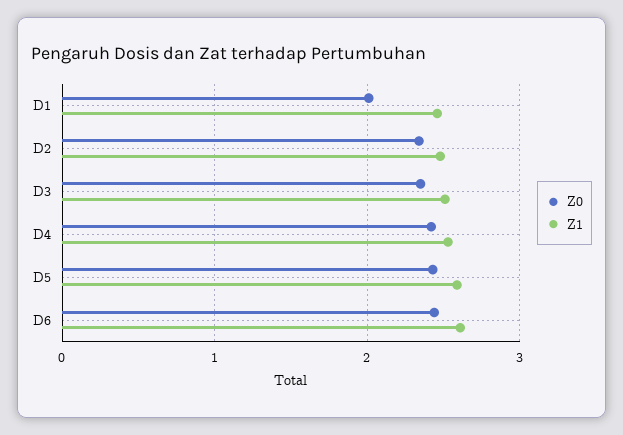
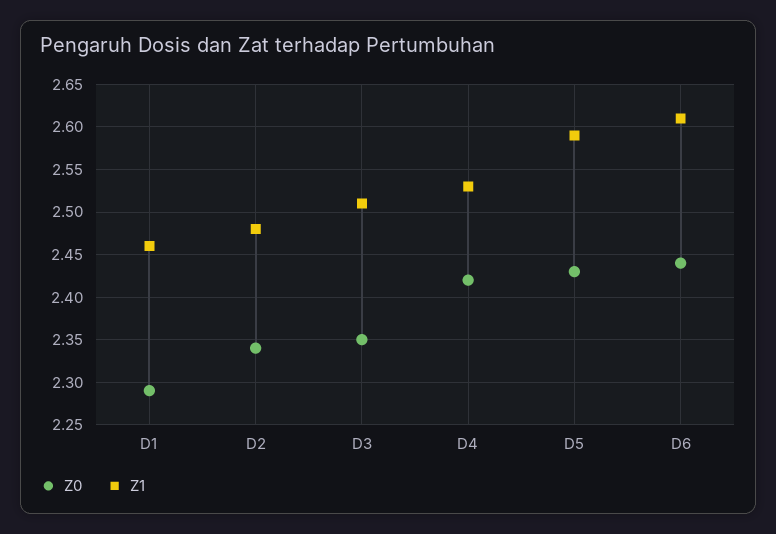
Z0, D1: 2 -> 2.29

